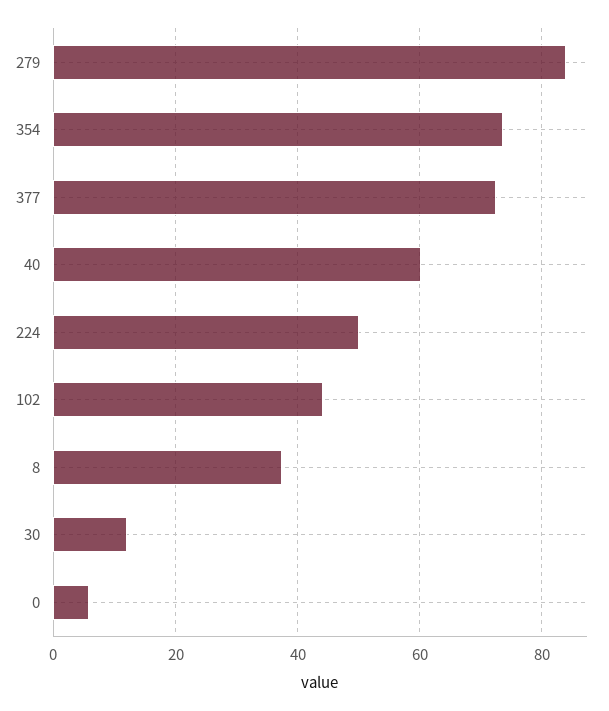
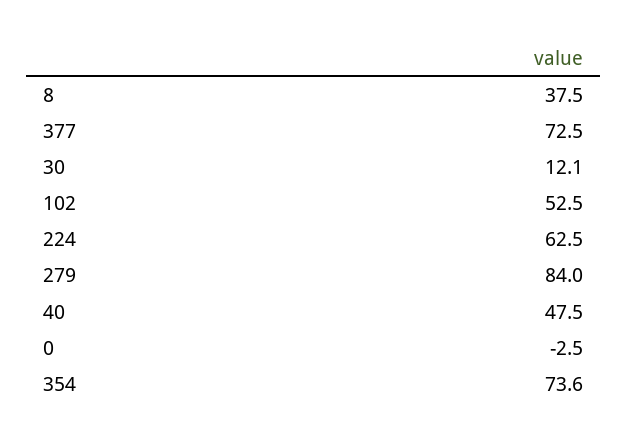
40: 60 -> 47.5
224: 50 -> 62.5
102: 44 -> 52.5
0: 6 -> -2.5

